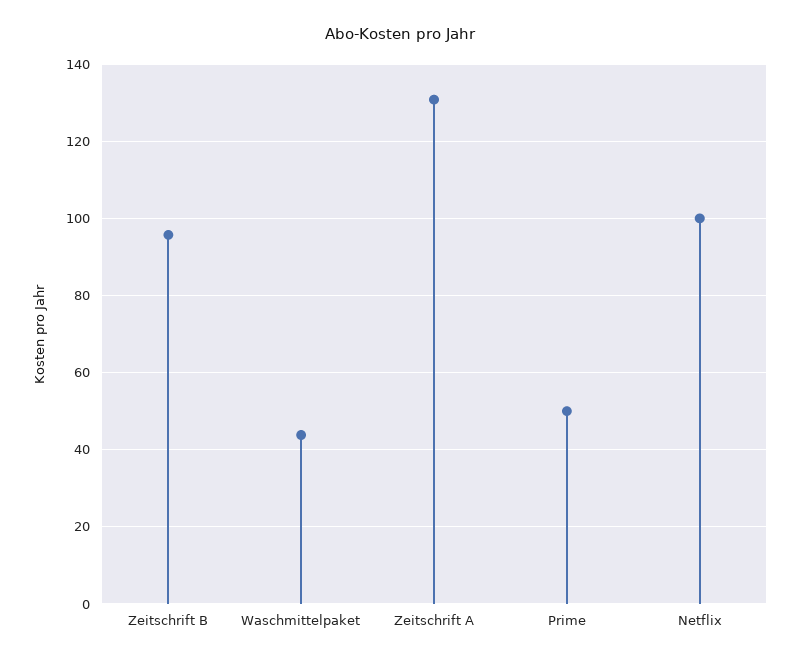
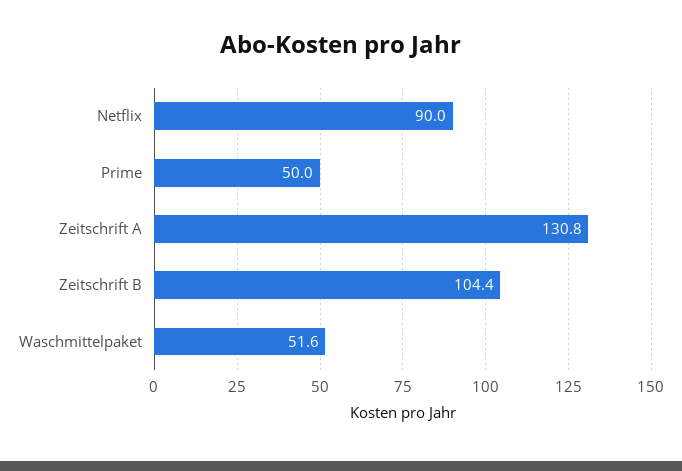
Zeitschrift B: 96 -> 104.4
Waschmittelpaket: 44 -> 51.6
Netflix: 100 -> 90

